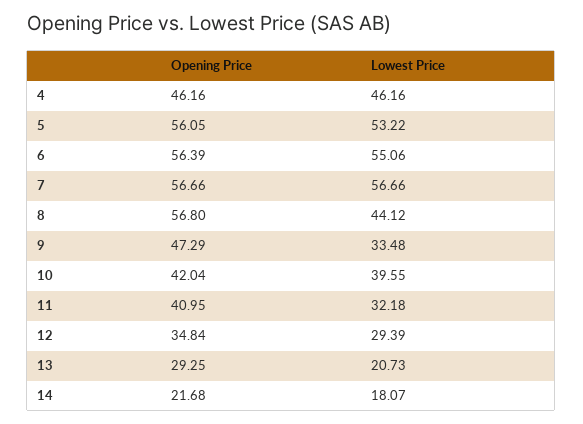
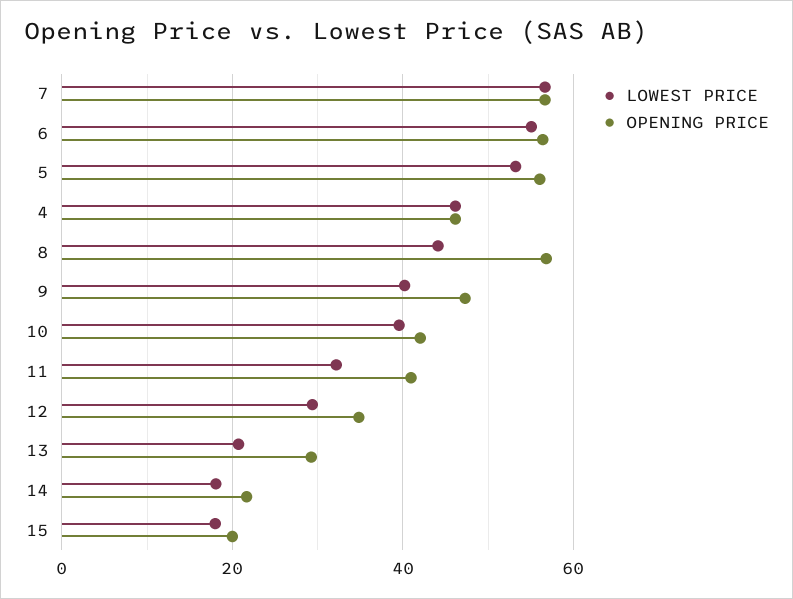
Lowest Price, 9: 33.48 -> 40
Lowest Price, 15: none -> 18
Opening Price, 15: none -> 20

